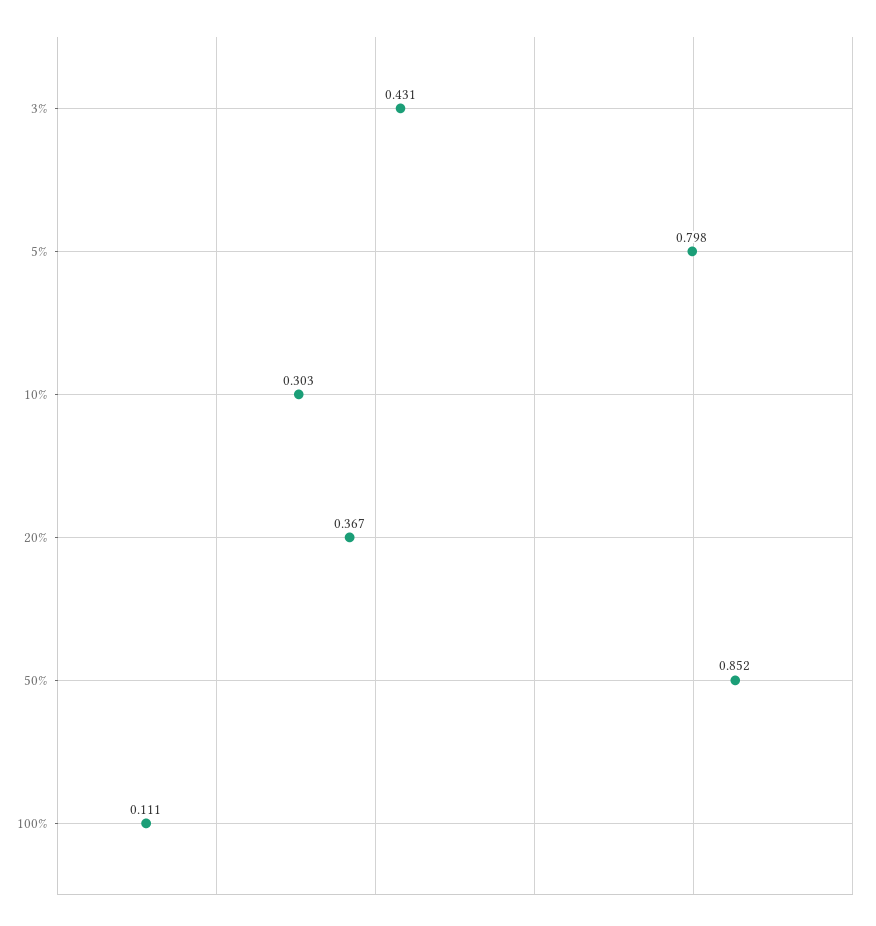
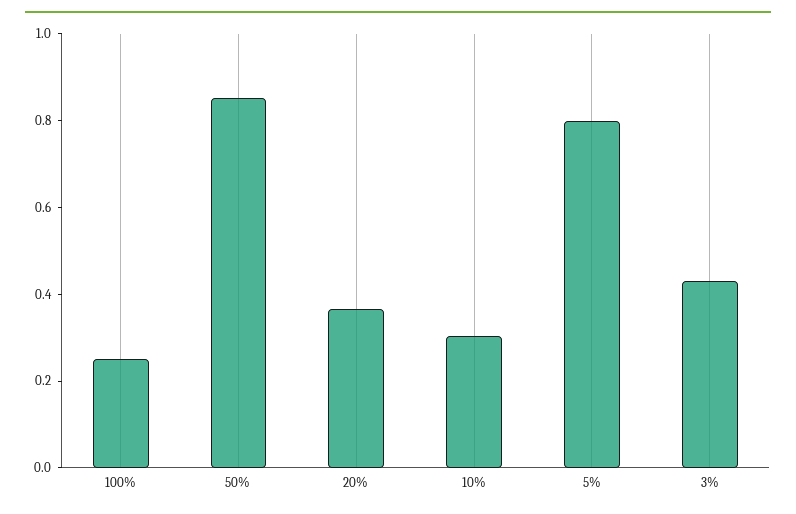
100%: 0.111 -> 0.25

